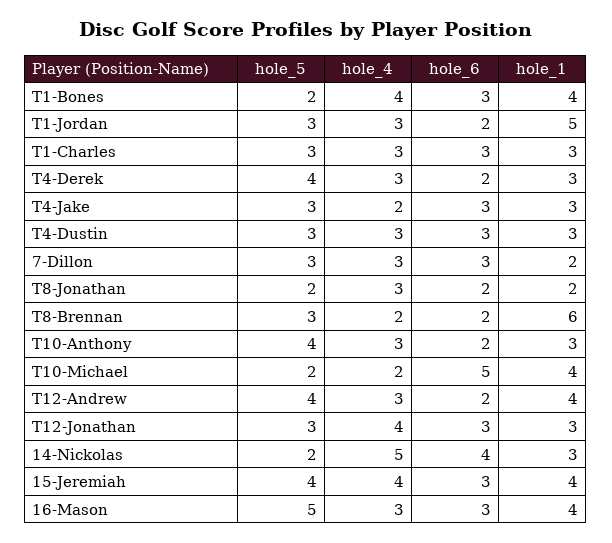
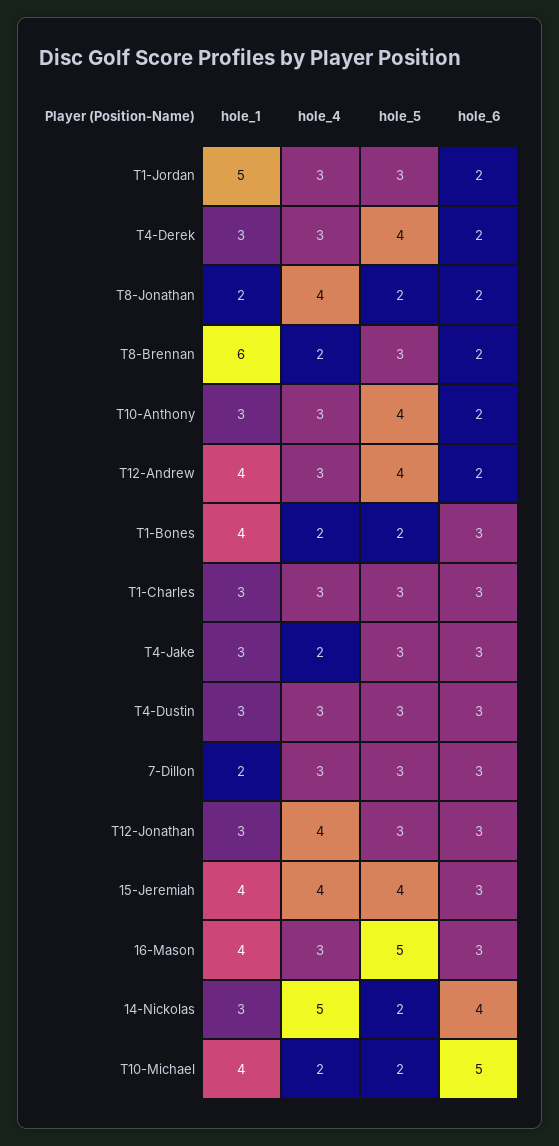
hole_4, T1-Bones: 4 -> 2
hole_4, T8-Jonathan: 3 -> 4

